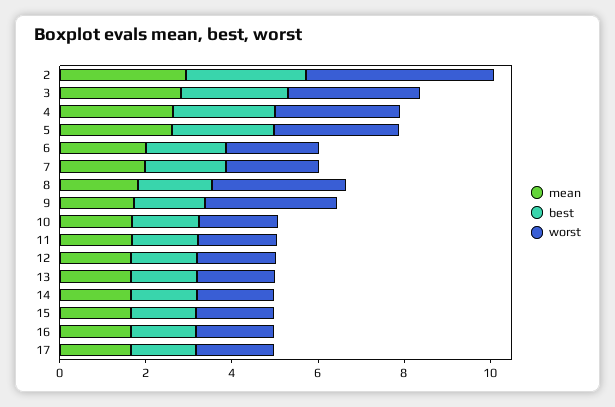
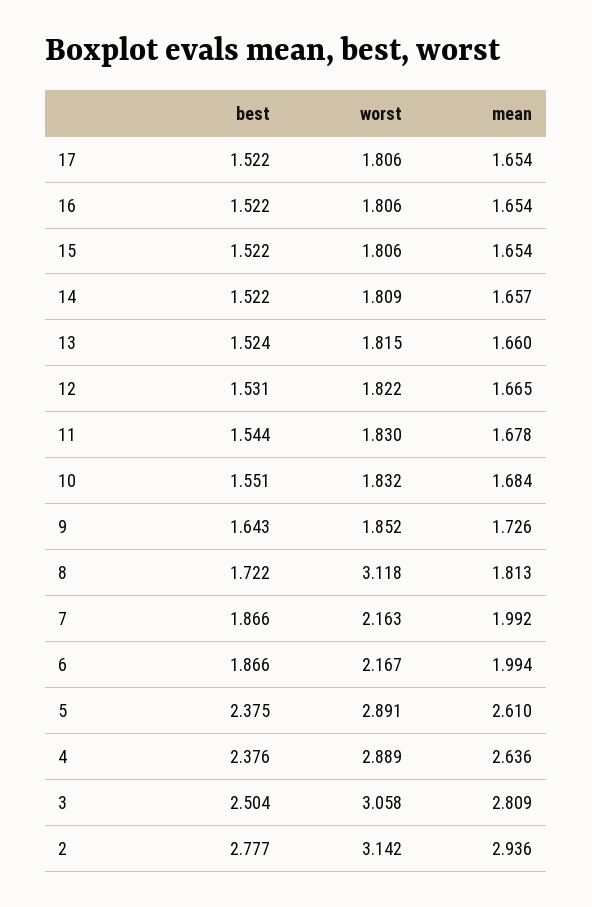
worst, 2: 4.5 -> 3.142
worst, 9: 3 -> 1.852

